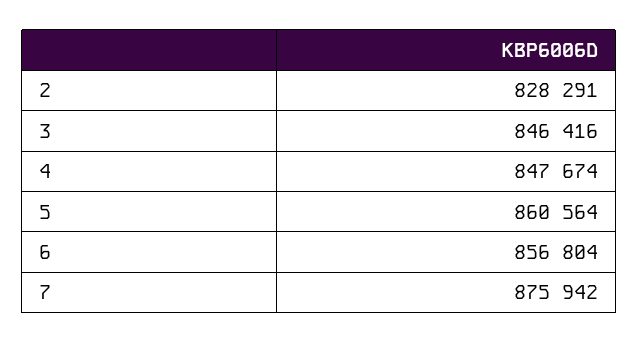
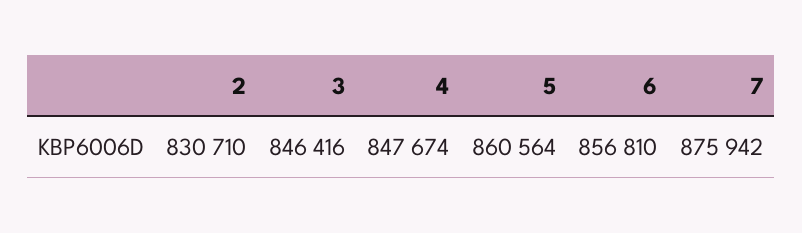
2: 828291 -> 830710
6: 856804 -> 856810

